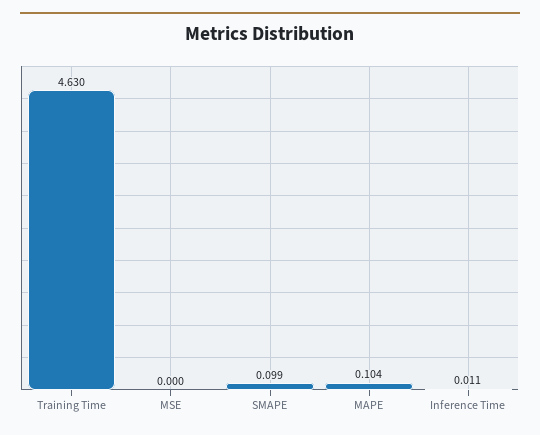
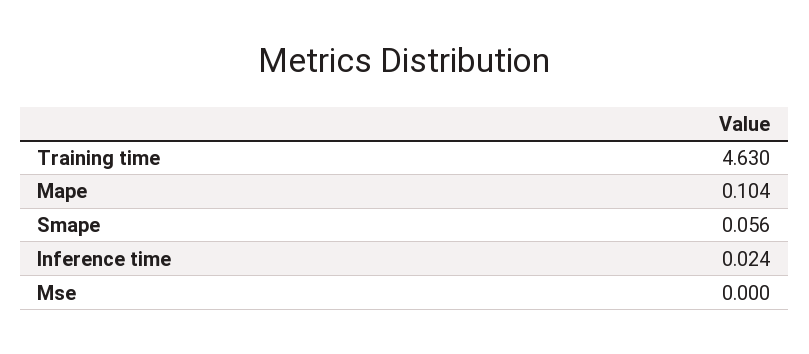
SMAPE: 0.099 -> 0.056
Inference Time: 0.011 -> 0.024

